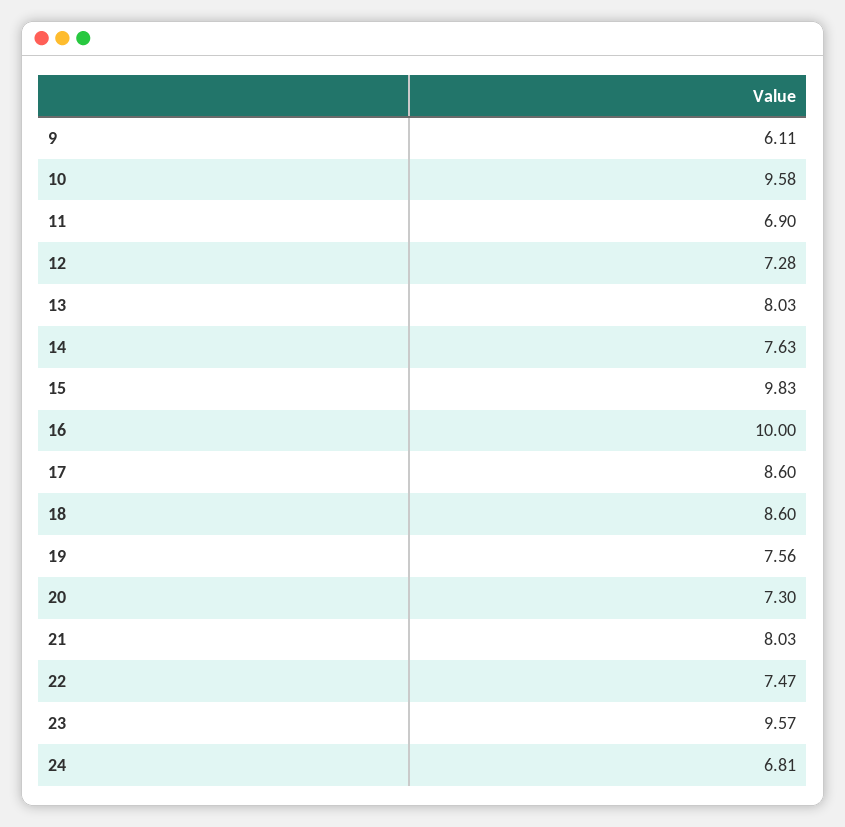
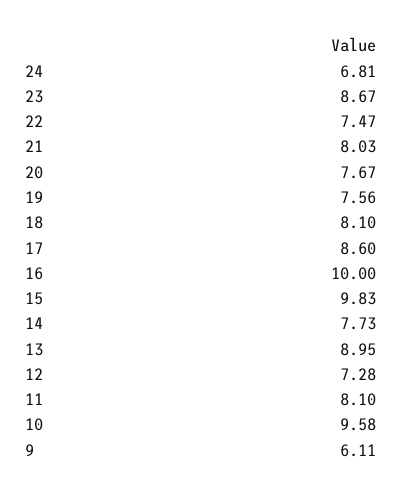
11: 6.9 -> 8.1
13: 8.03 -> 8.95
14: 7.63 -> 7.73
18: 8.6 -> 8.1
20: 7.3 -> 7.67
23: 9.57 -> 8.67

